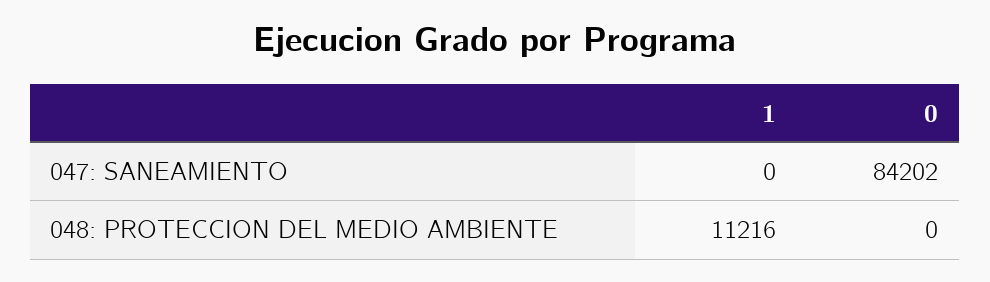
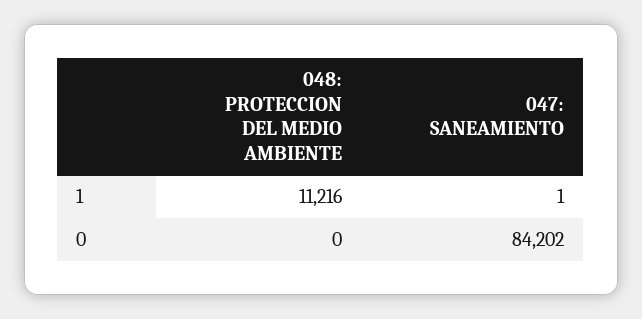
1, 047: SANEAMIENTO: 0 -> 1

